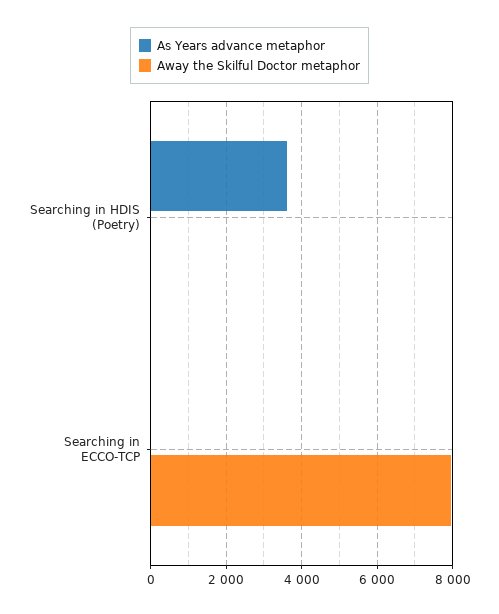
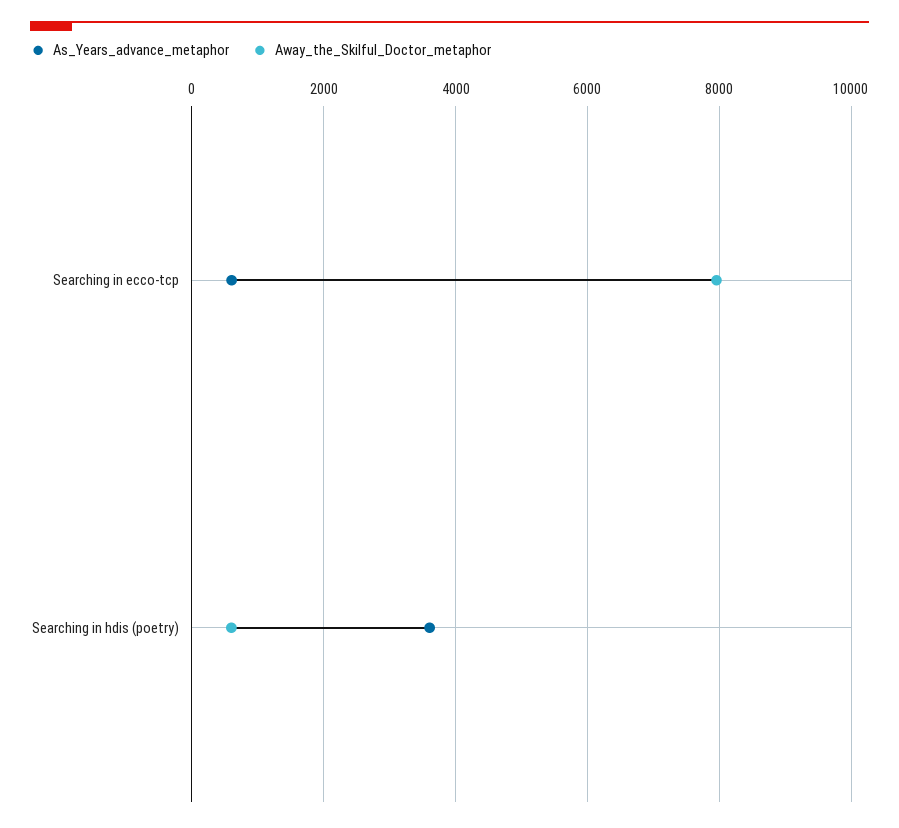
Away the Skilful Doctor metaphor, Searching in HDIS (Poetry): 0 -> 600
As Years advance metaphor, Searching in ECCO-TCP: 0 -> 600

